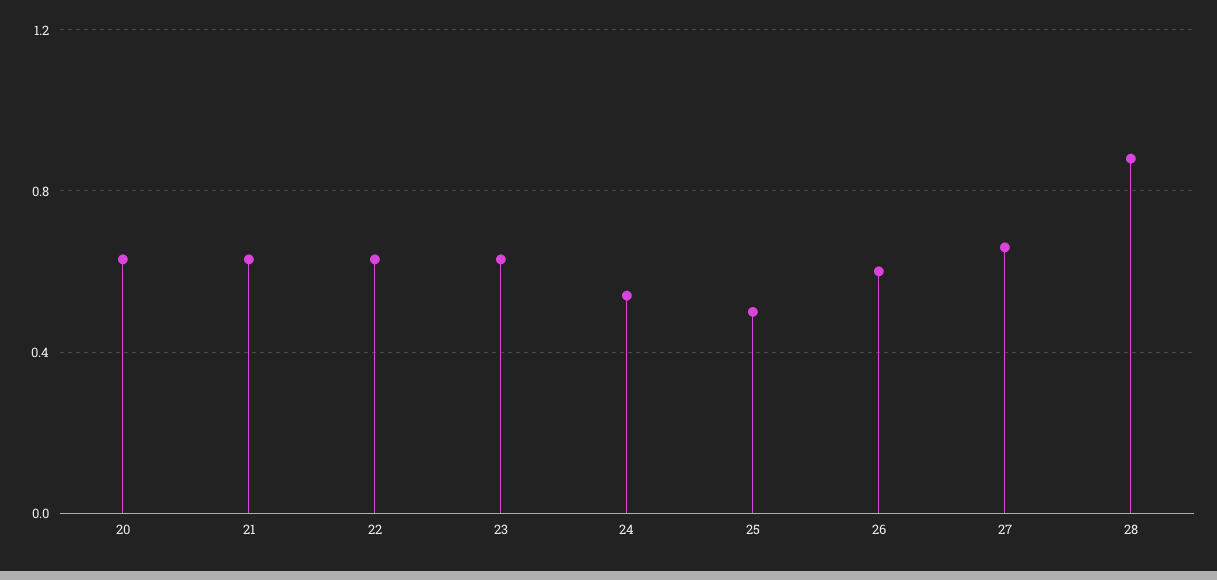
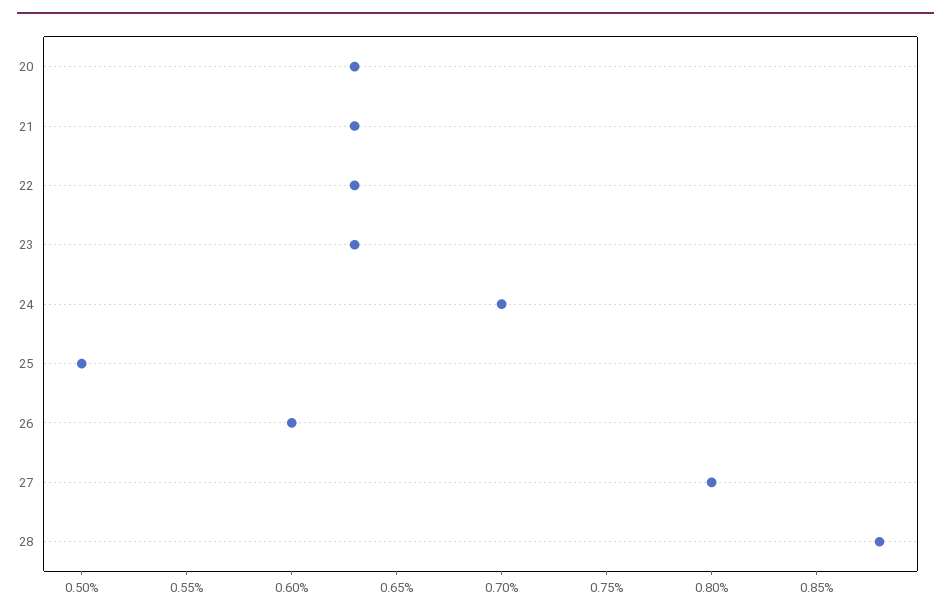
24: 0.55 -> 0.7
27: 0.65 -> 0.8

